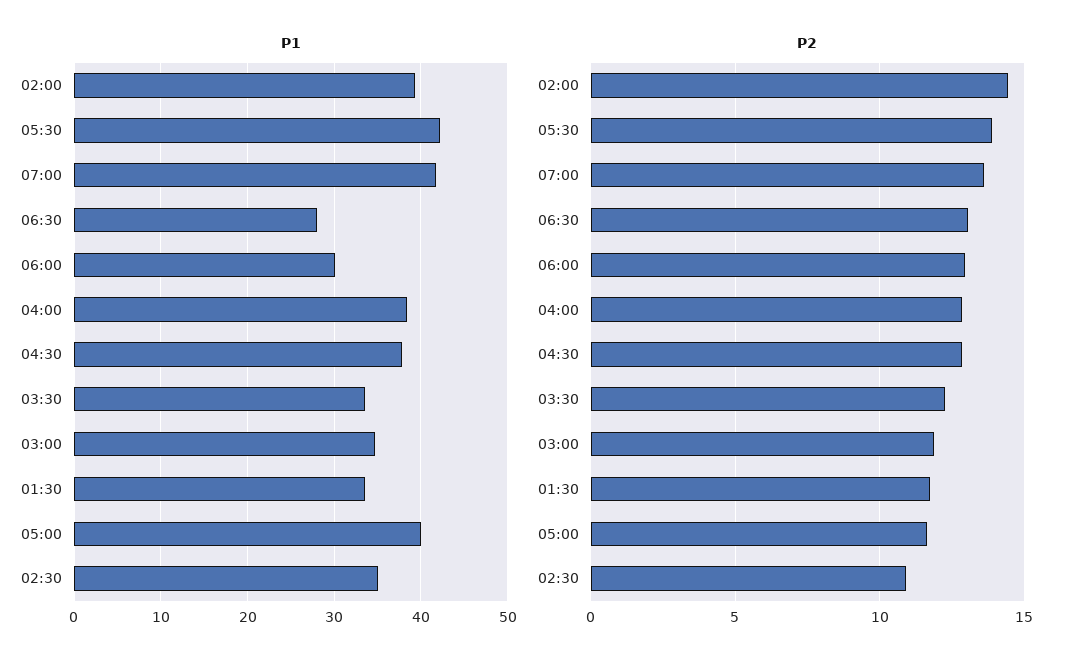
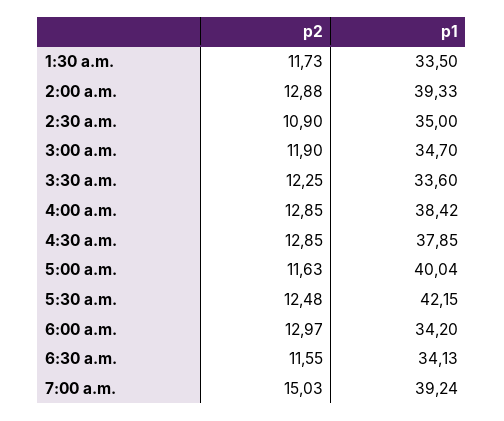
P1, 07:00: 42 -> 39.24
P1, 06:30: 28 -> 34.13
P1, 06:00: 30 -> 34.2
P2, 02:00: 14.5 -> 12.88
P2, 05:30: 14 -> 12.48
P2, 07:00: 13.5 -> 15.03
P2, 06:30: 13 -> 11.55

